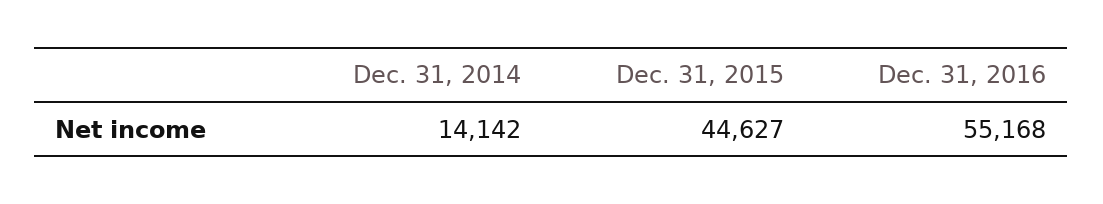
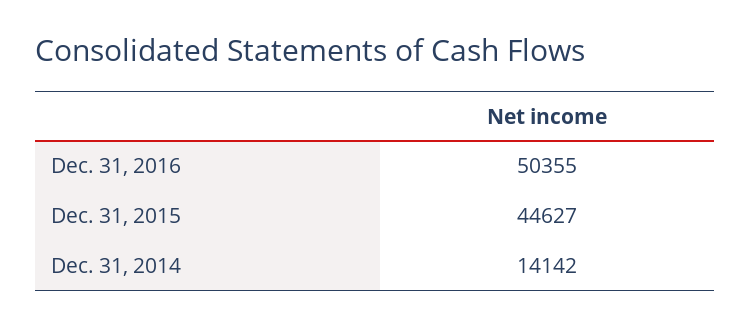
Dec. 31, 2016: 55168 -> 50355

